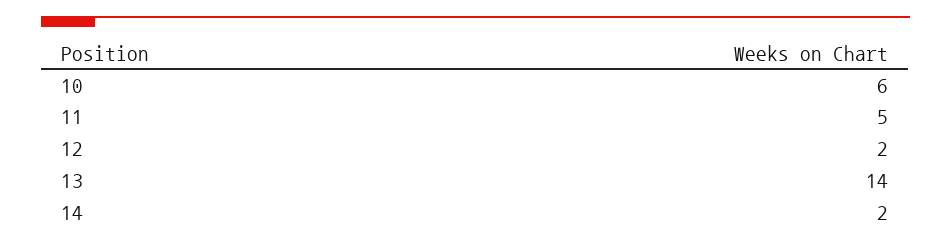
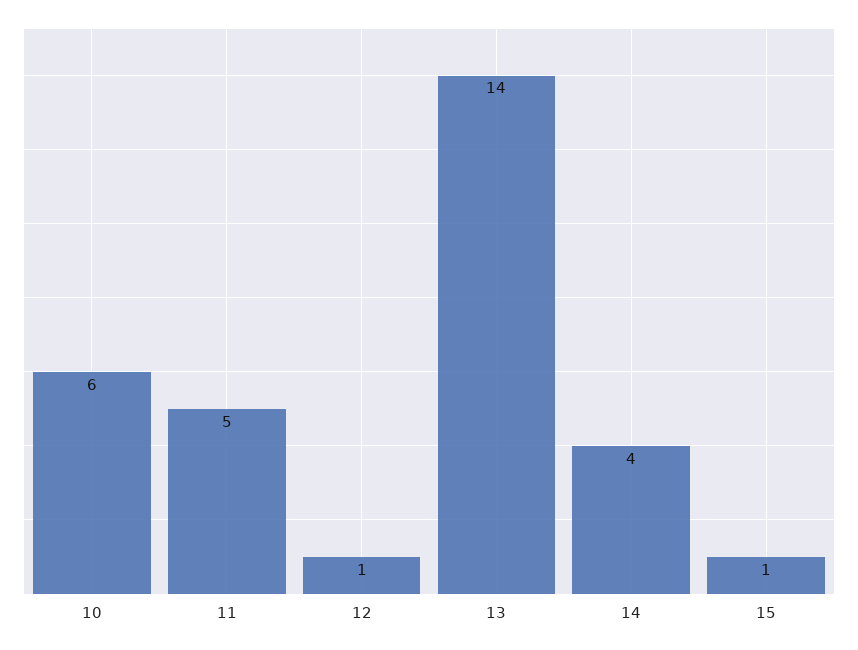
12: 2 -> 1
14: 2 -> 4
15: none -> 1

